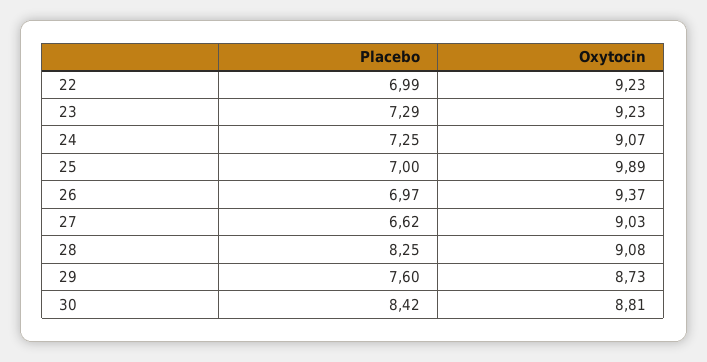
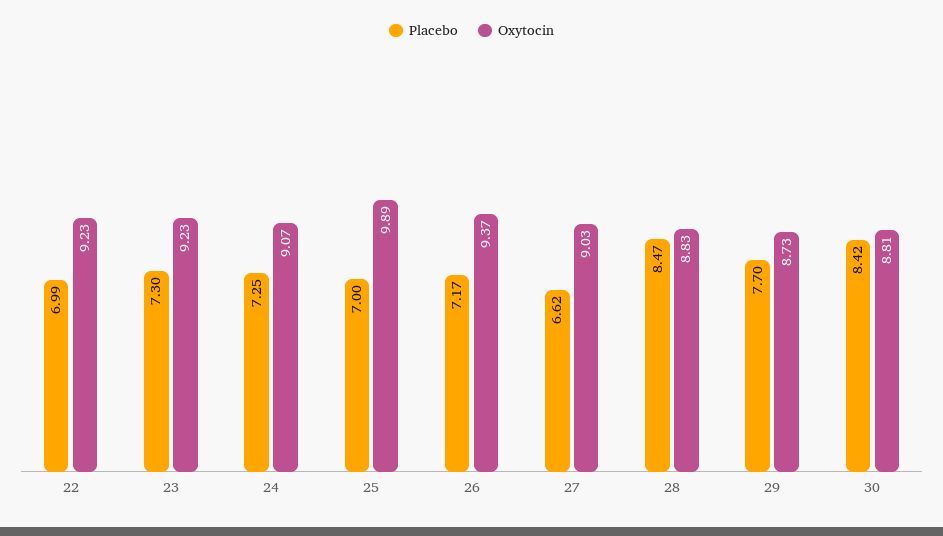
Placebo, 23: 7.29 -> 7.3
Placebo, 26: 6.97 -> 7.17
Placebo, 28: 8.25 -> 8.47
Oxytocin, 28: 9.08 -> 8.83
Placebo, 29: 7.6 -> 7.7

